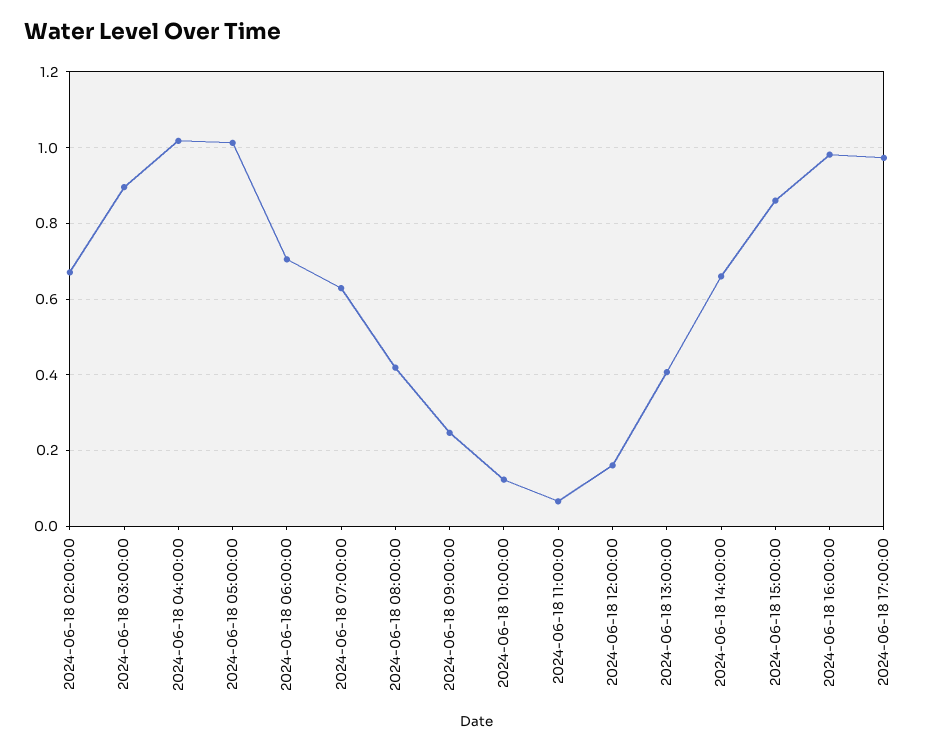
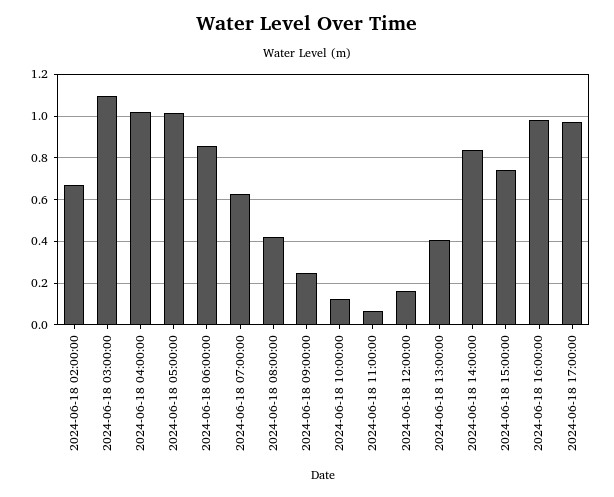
2024-06-18 03:00:00: 0.9 -> 1.1
2024-06-18 06:00:00: 0.7 -> 0.85
2024-06-18 14:00:00: 0.66 -> 0.85
2024-06-18 15:00:00: 0.86 -> 0.75

